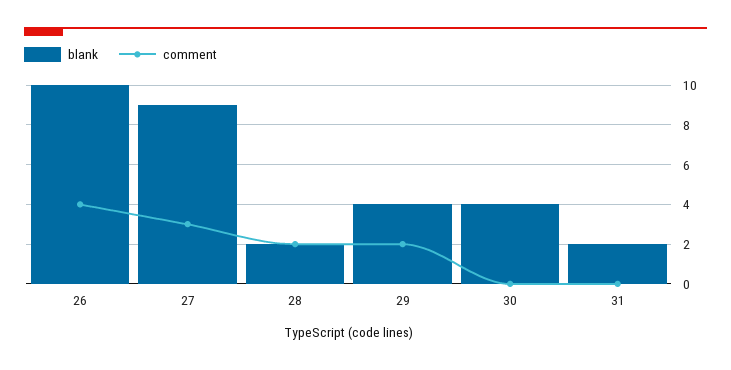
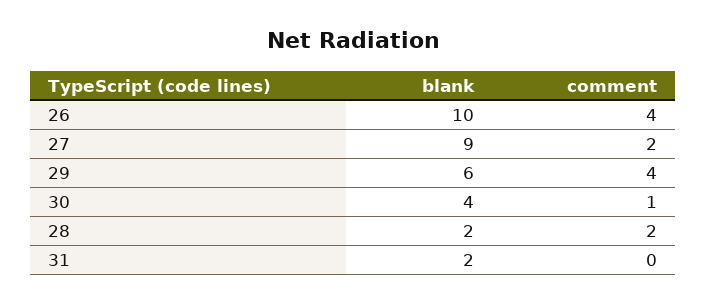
comment, 27: 3 -> 2
blank, 29: 4 -> 6
comment, 29: 2 -> 4
comment, 30: 0 -> 1

